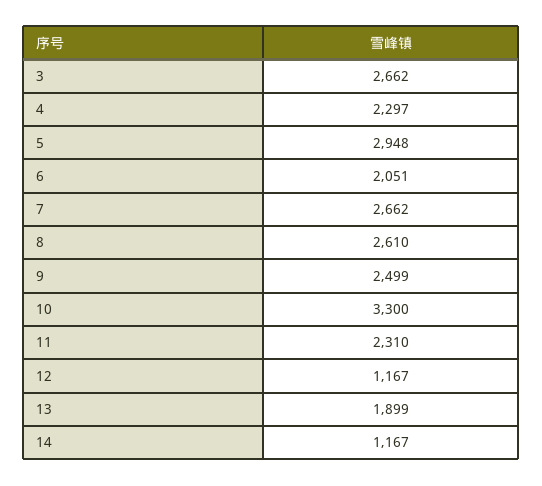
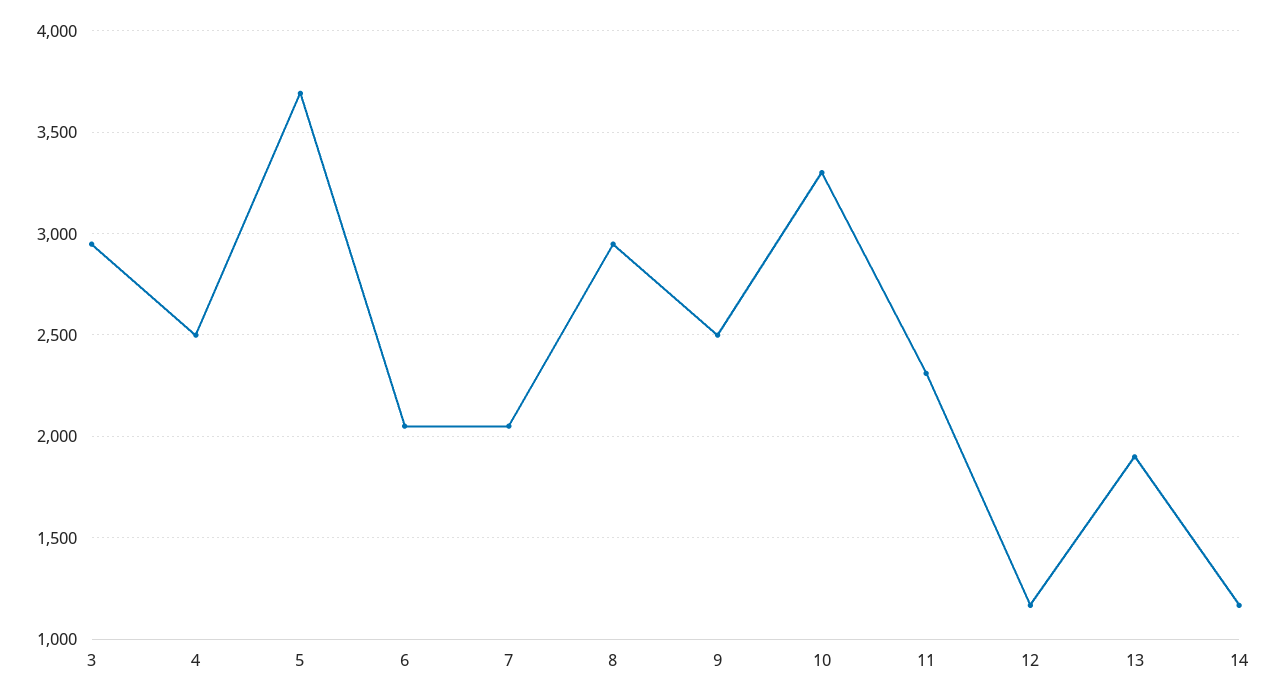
3: 2662 -> 2950
4: 2297 -> 2500
5: 2948 -> 3700
7: 2662 -> 2050
8: 2610 -> 2950

